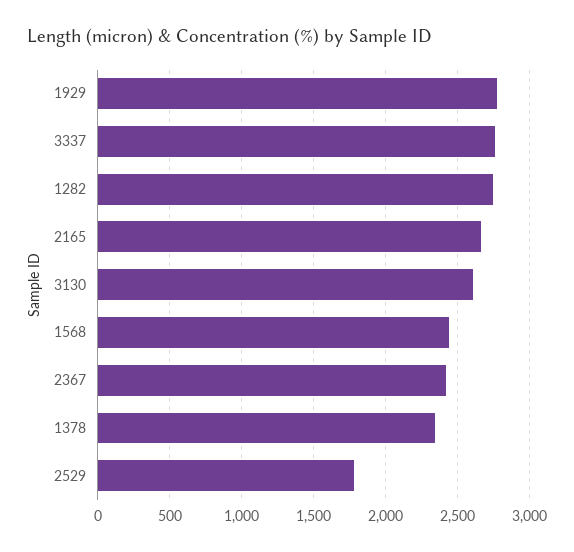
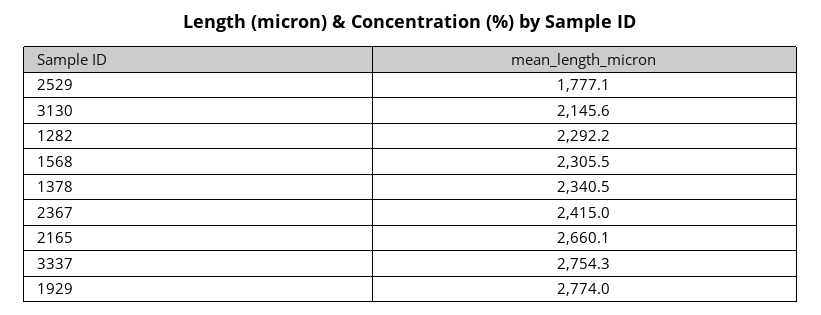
1282: 2750 -> 2292.2
3130: 2600 -> 2145.6
1568: 2450 -> 2305.5

